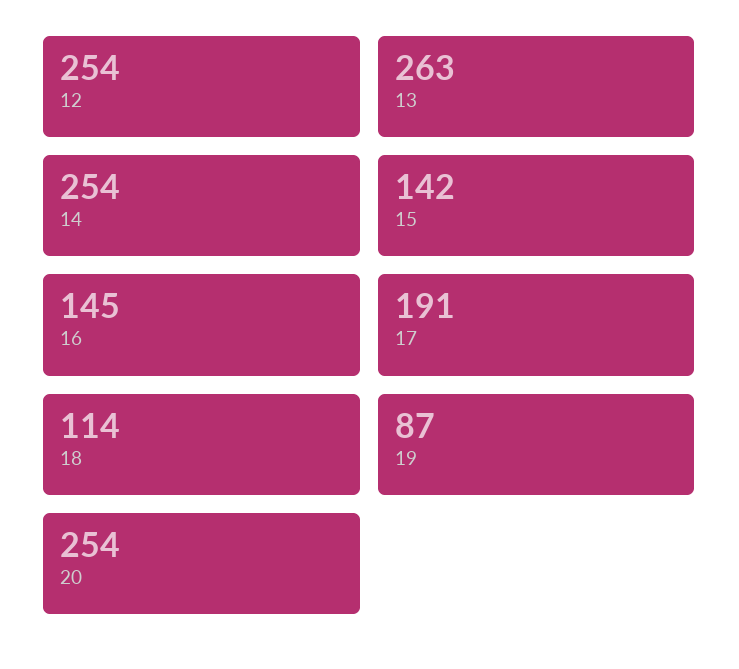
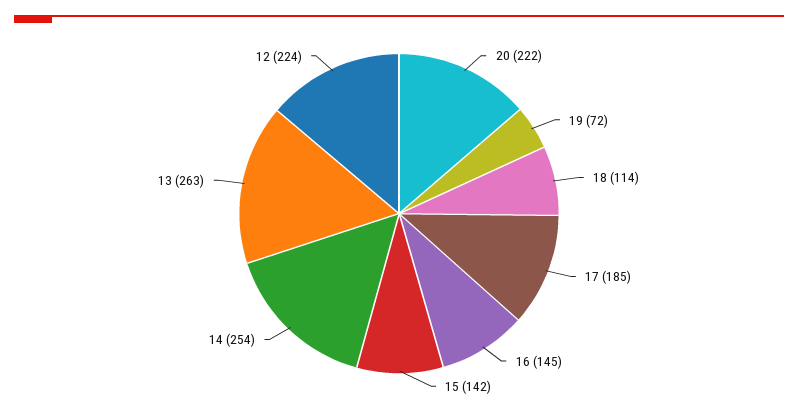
12: 254 -> 224
17: 191 -> 185
19: 87 -> 72
20: 254 -> 222

